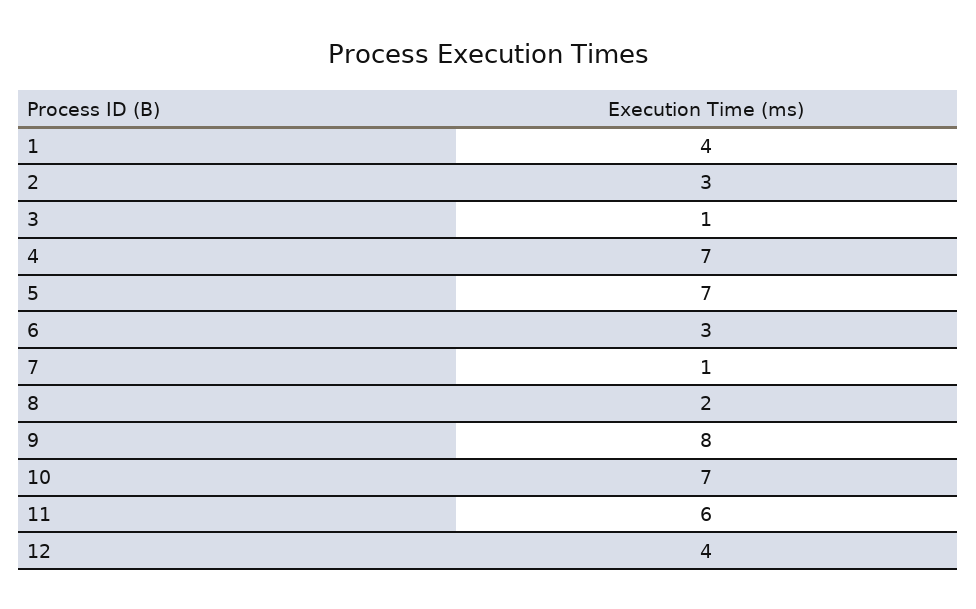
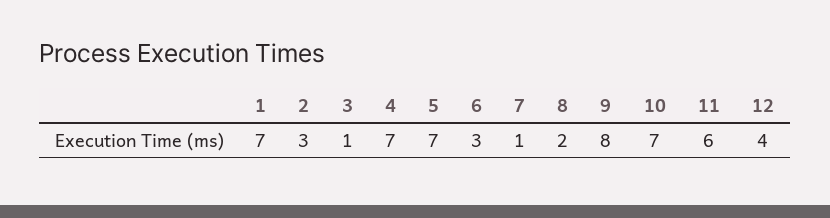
1: 4 -> 7

